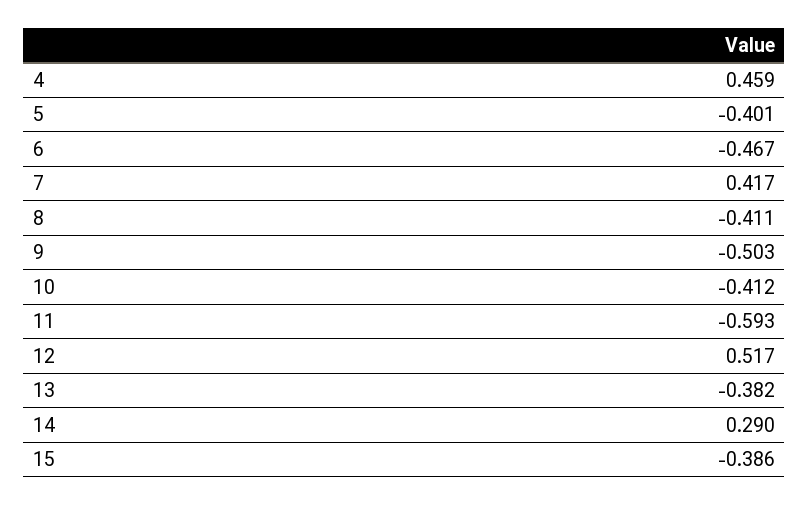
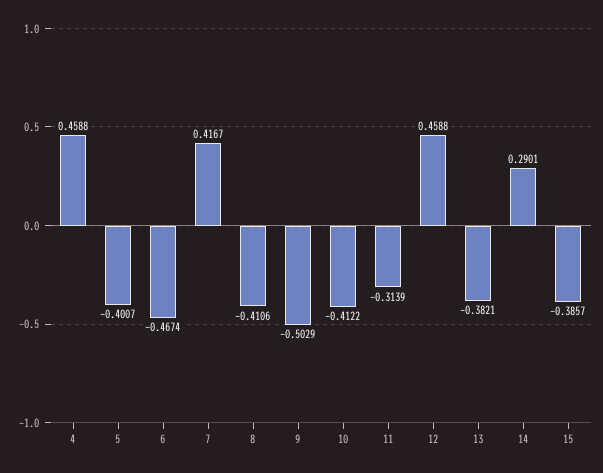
11: -0.593 -> -0.3139
12: 0.517 -> 0.4588

